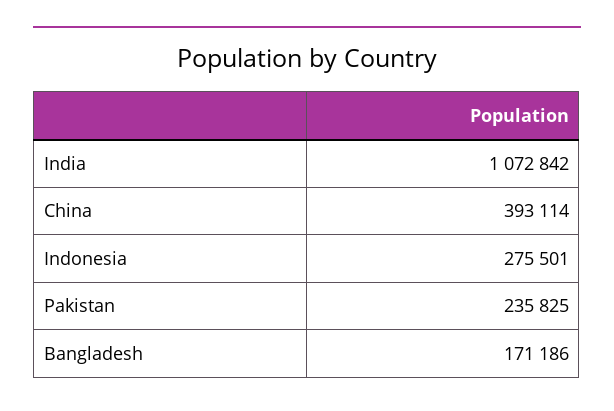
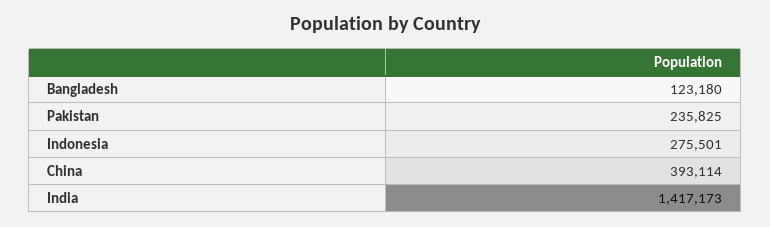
India: 1072842 -> 1417173
Bangladesh: 171186 -> 123180

